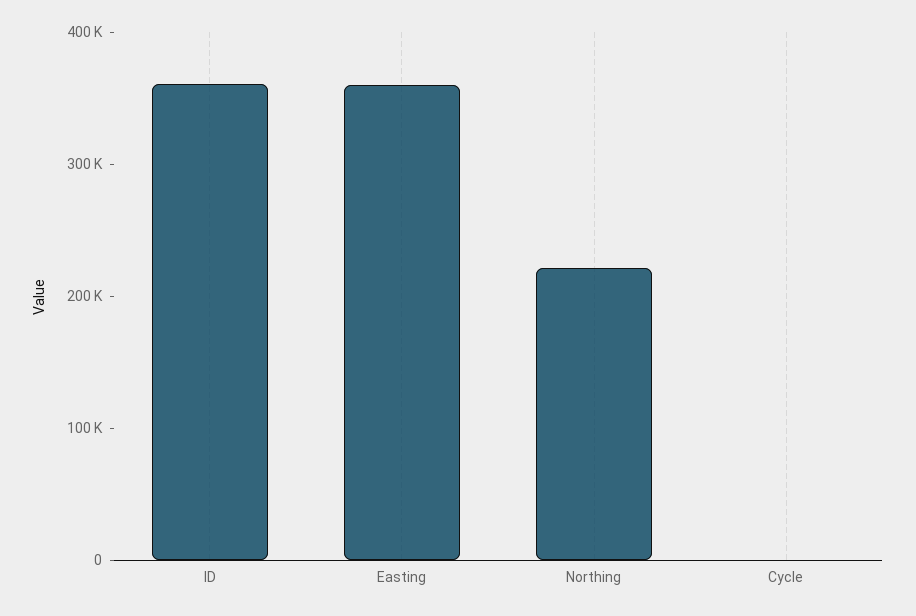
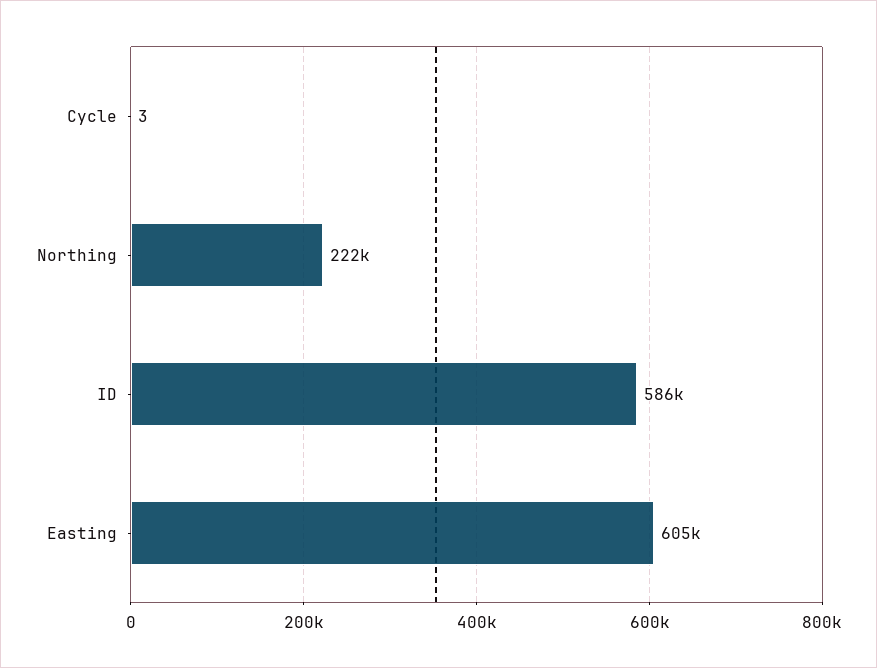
ID: 360000 -> 586000
Easting: 360000 -> 605000

